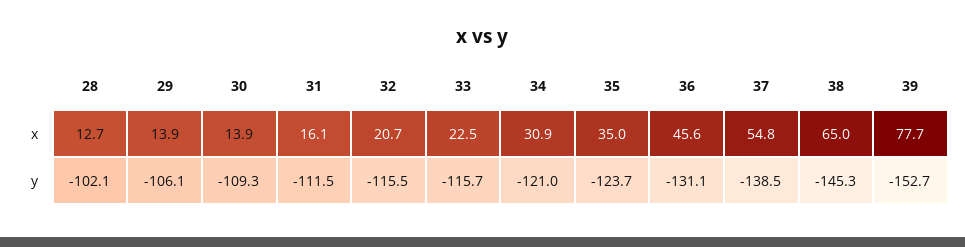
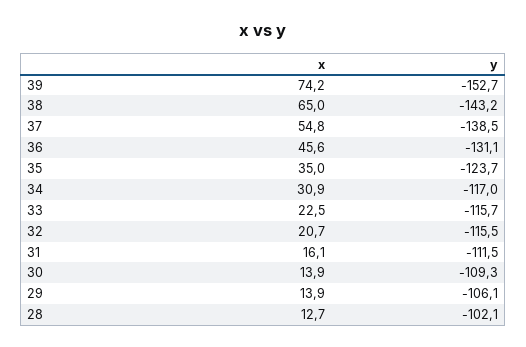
39, x: 77.7 -> 74.2
34, y: -121 -> -117
38, y: -145.3 -> -143.2

